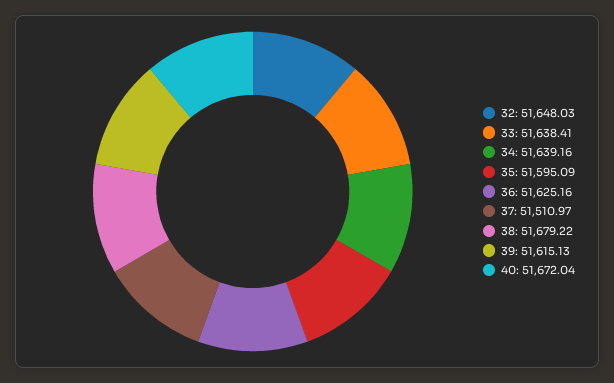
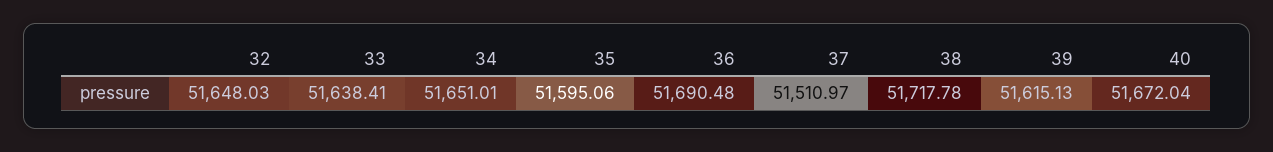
34: 51639.16 -> 51651.01
35: 51595.09 -> 51595.06
36: 51625.16 -> 51690.48
38: 51679.22 -> 51717.78

